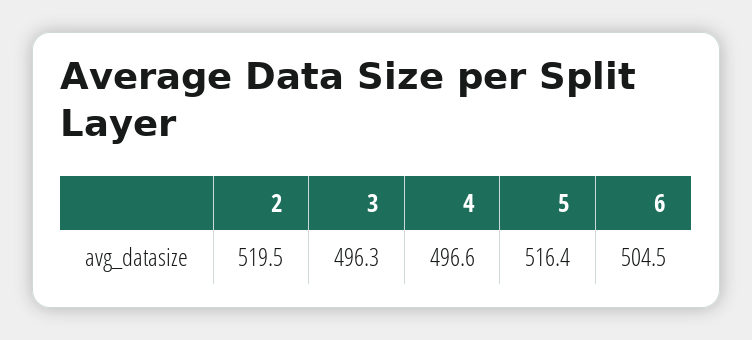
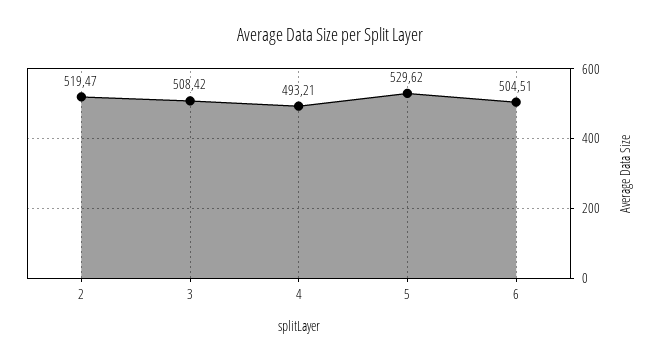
3: 496.3 -> 508.42
4: 496.6 -> 493.21
5: 516.4 -> 529.62

